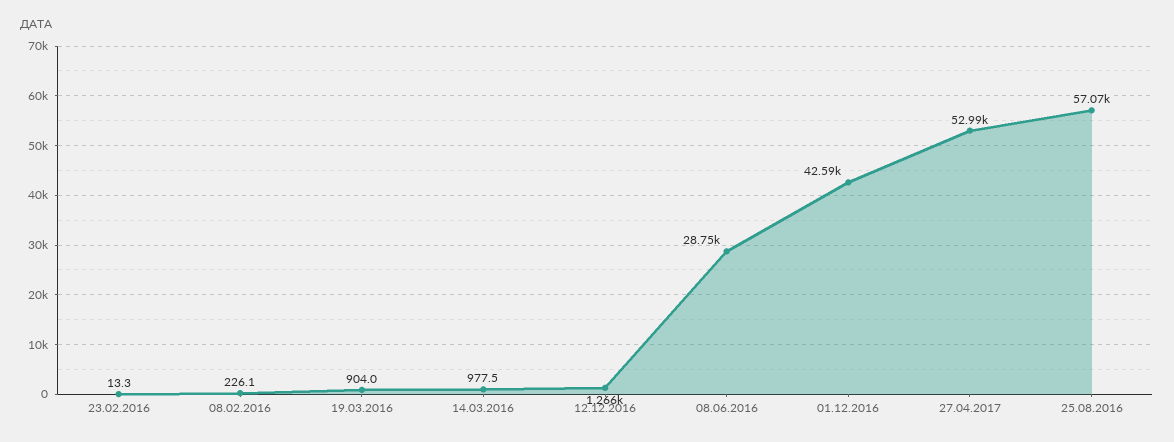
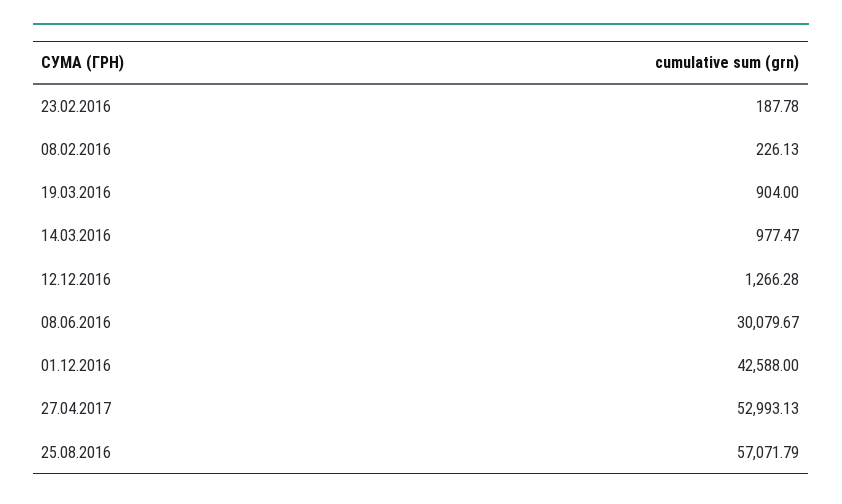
23.02.2016: 13.3 -> 187.78
08.06.2016: 28750 -> 30079.67

